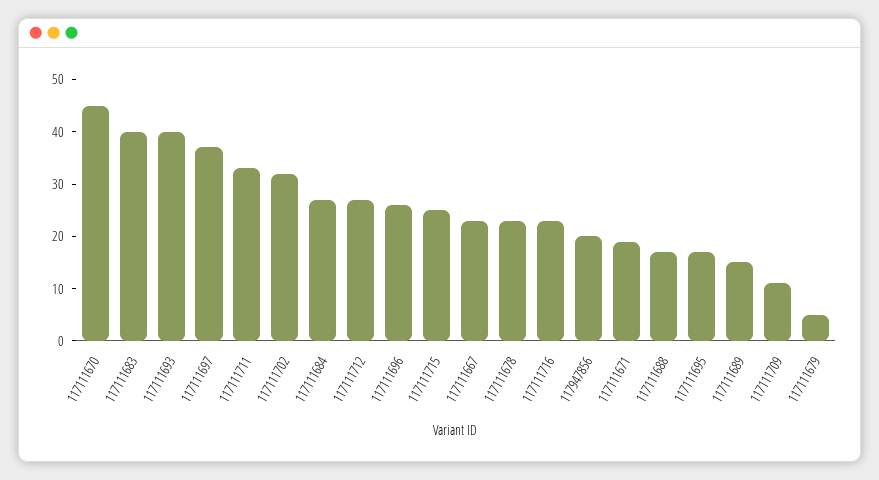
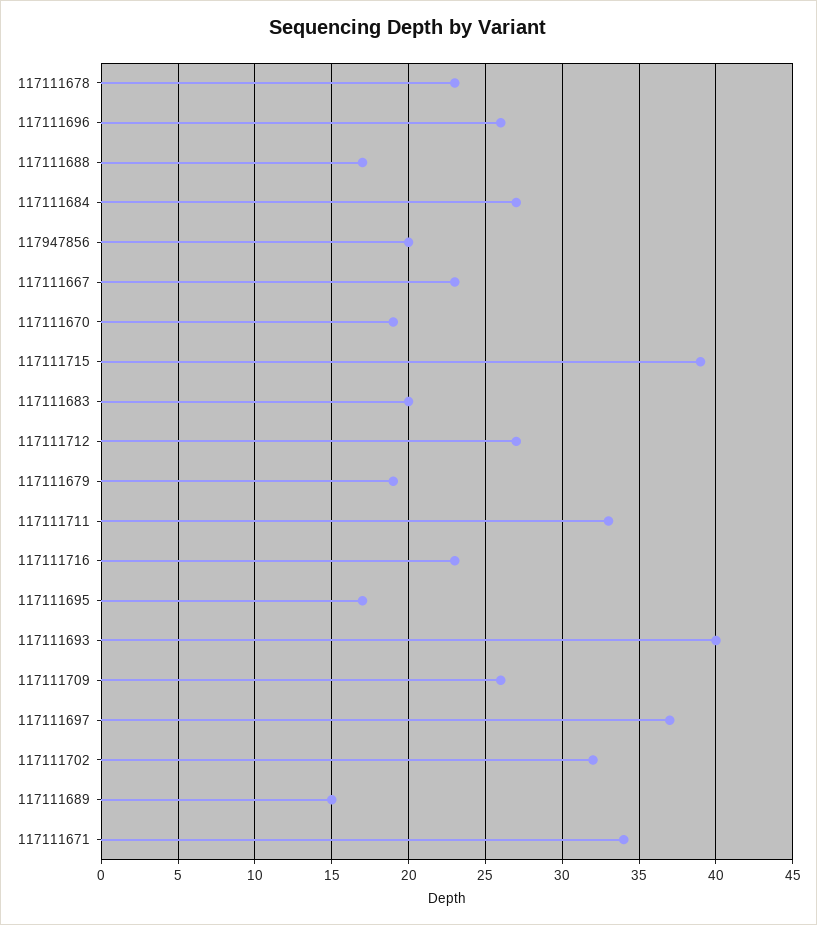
117111670: 45 -> 19
117111683: 40 -> 20
117111715: 25 -> 39
117111671: 20 -> 34
117111709: 10 -> 26
117111679: 5 -> 19

